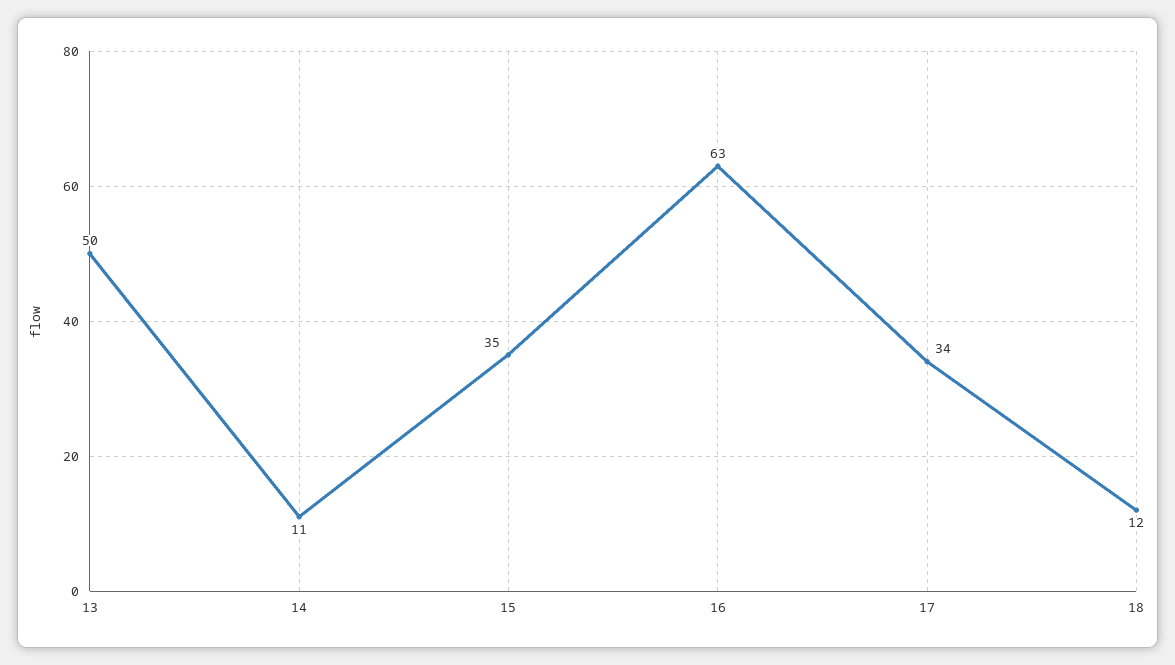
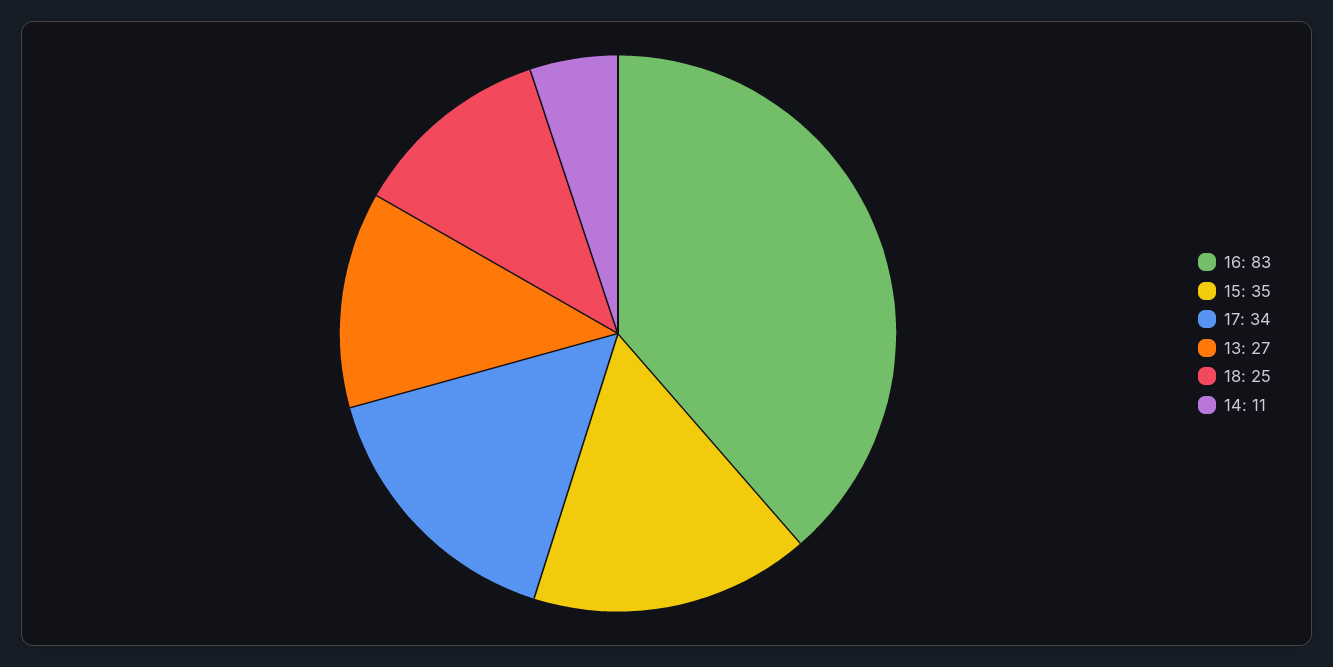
13: 50 -> 27
16: 63 -> 83
18: 12 -> 25

